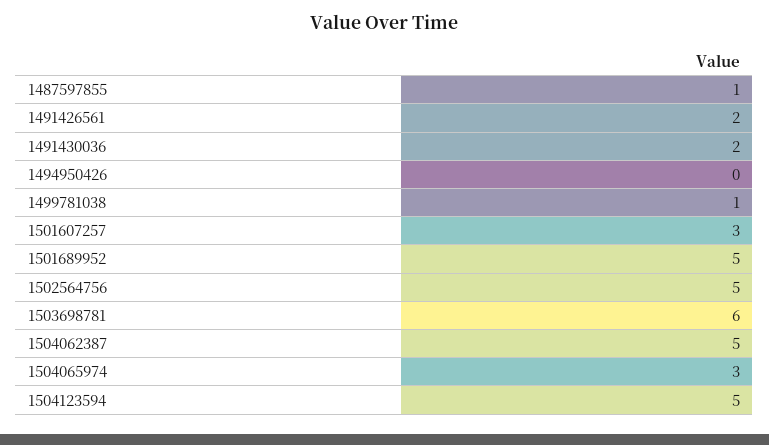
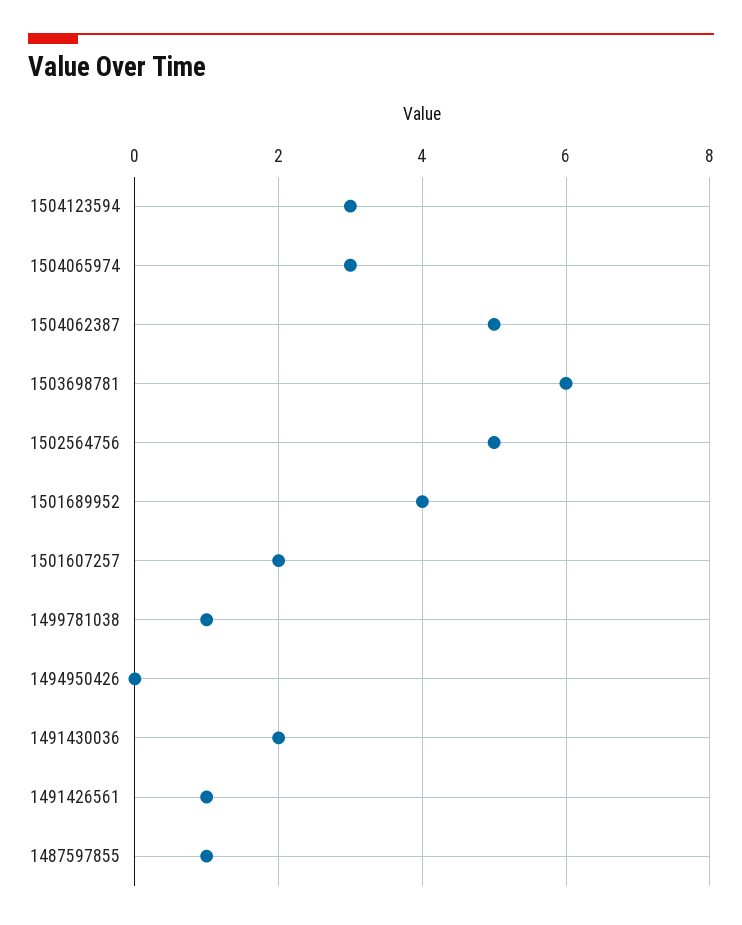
1491426561: 2 -> 1
1501607257: 3 -> 2
1501689952: 5 -> 4
1504123594: 5 -> 3

